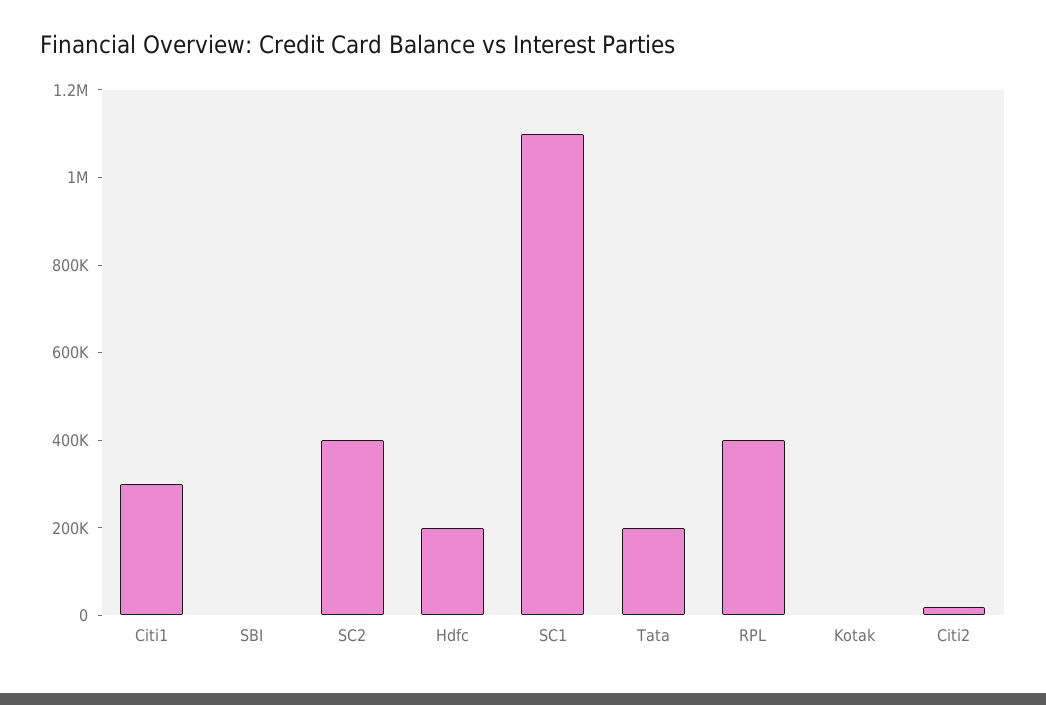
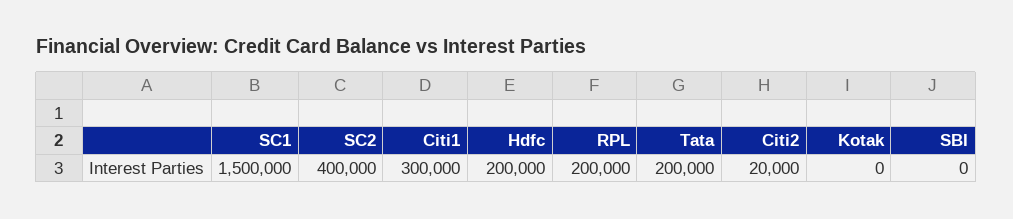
SC1: 1100000 -> 1500000
RPL: 400000 -> 200000

